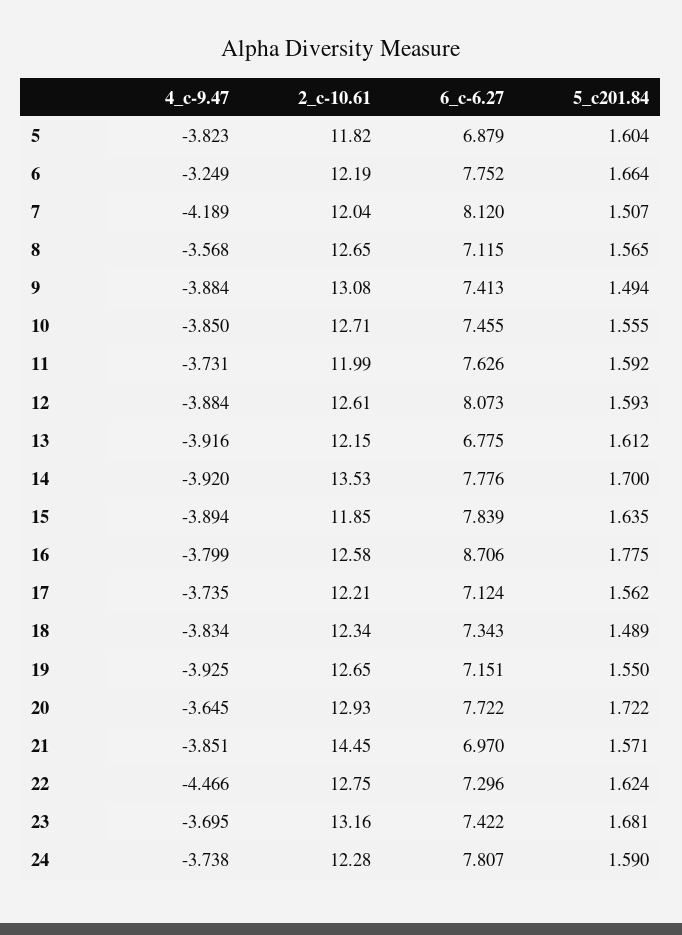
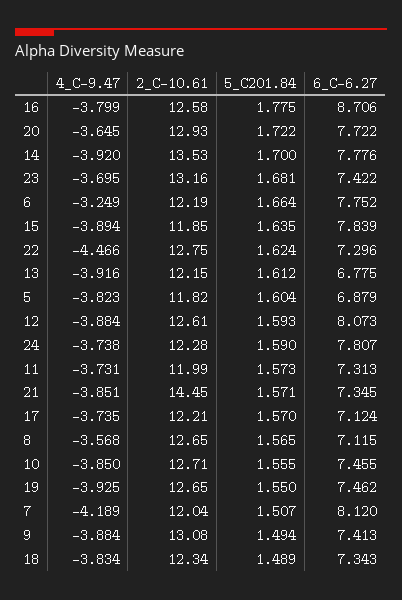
6_c-6.27, 11: 7.626 -> 7.313
5_c201.84, 11: 1.592 -> 1.573
5_c201.84, 17: 1.562 -> 1.57
6_c-6.27, 19: 7.151 -> 7.462
6_c-6.27, 21: 6.97 -> 7.345

